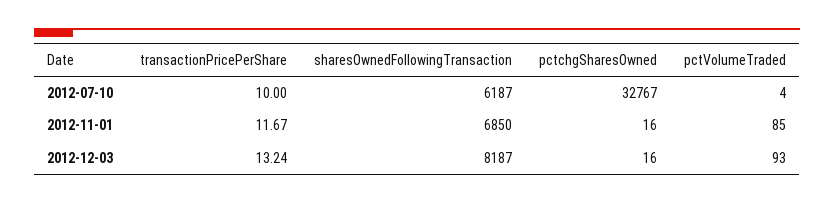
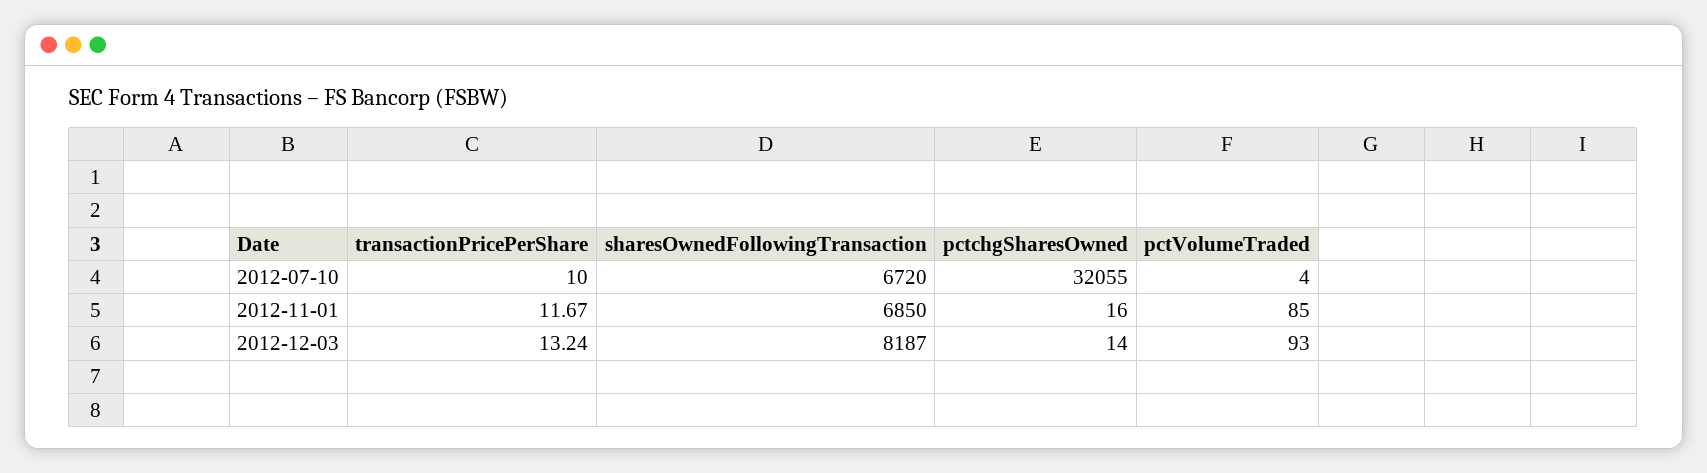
sharesOwnedFollowingTransaction, 2012-07-10: 6187 -> 6720
pctchgSharesOwned, 2012-07-10: 32767 -> 32055
pctchgSharesOwned, 2012-12-03: 16 -> 14

